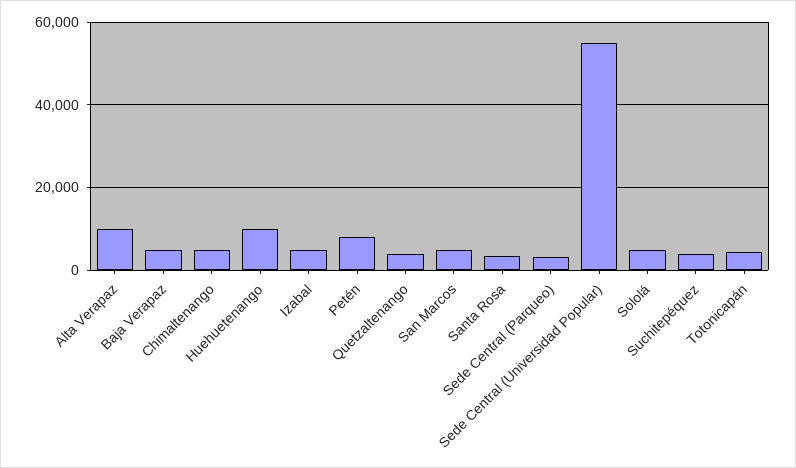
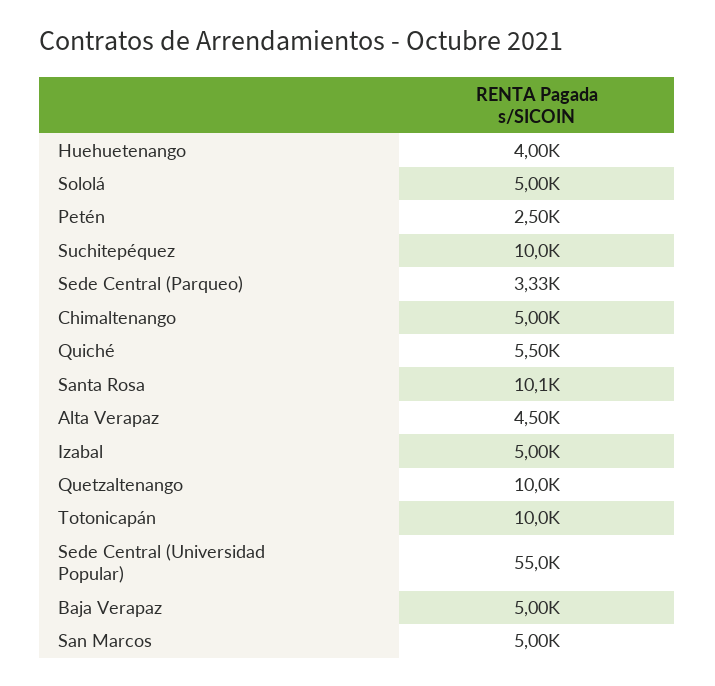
Alta Verapaz: 10000 -> 4500
Huehuetenango: 10000 -> 4000
Petén: 8000 -> 2500
Quetzaltenango: 4000 -> 10000
Santa Rosa: 4000 -> 10100
Suchitepéquez: 4000 -> 10000
Totonicapán: 4000 -> 10000
Quiché: none -> 5500

